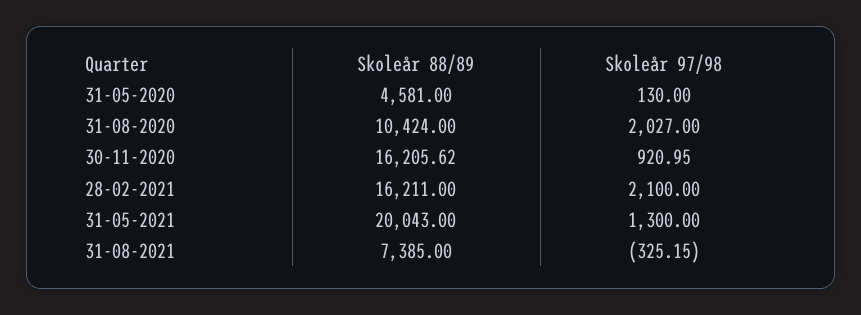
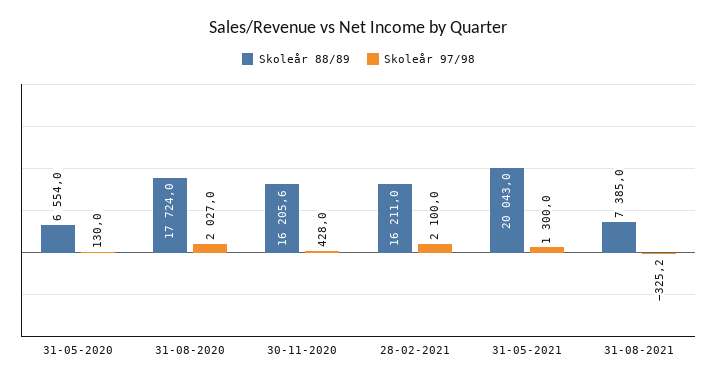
Skoleår 88/89, 31-05-2020: 4581 -> 6554
Skoleår 88/89, 31-08-2020: 10424 -> 17724
Skoleår 97/98, 30-11-2020: 920.95 -> 428

